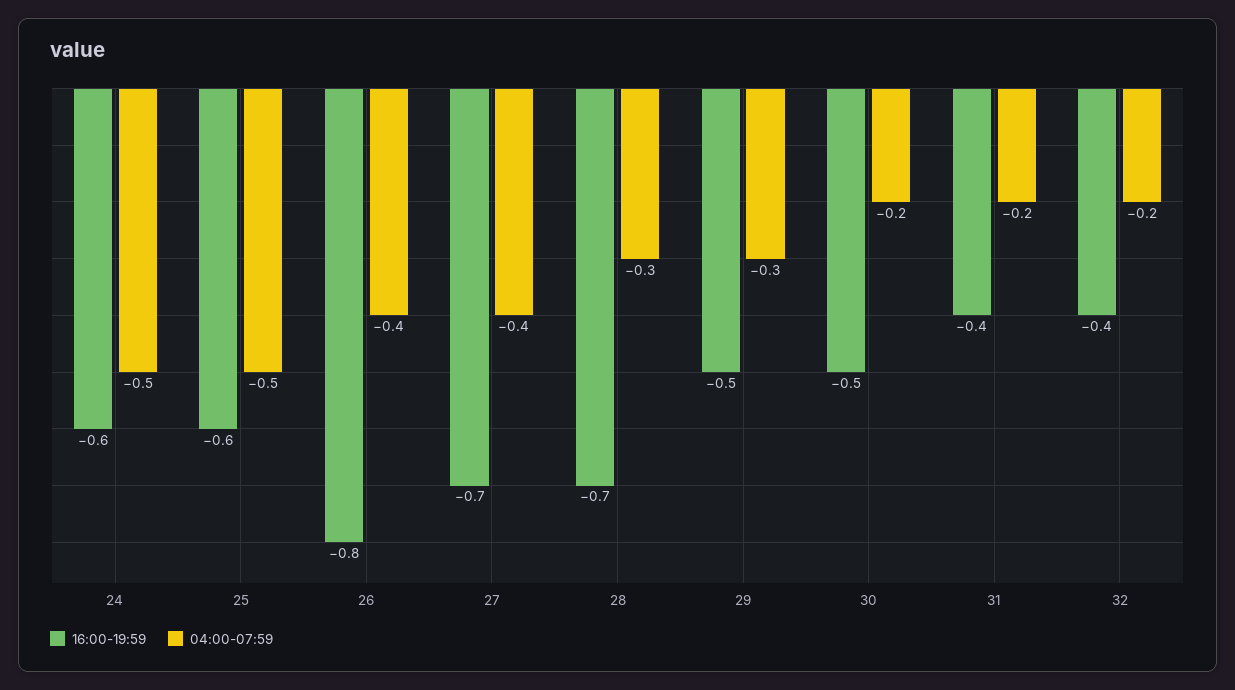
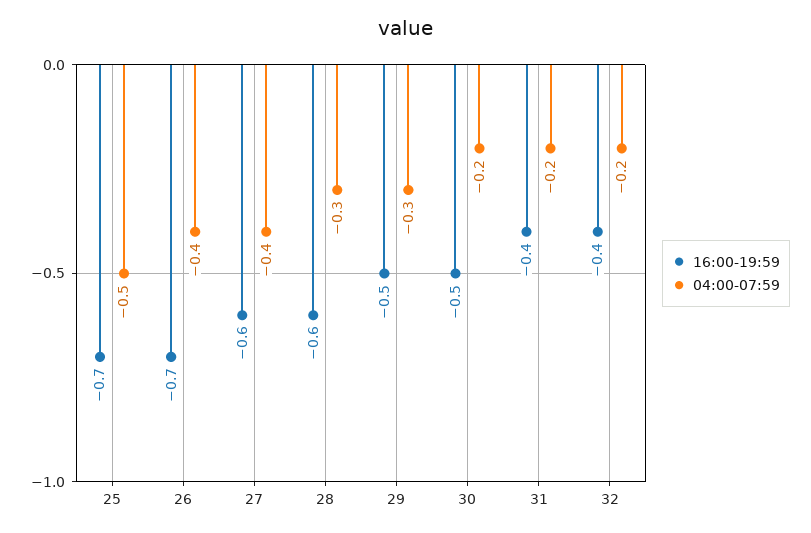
16:00-19:59, 24: -0.6 -> none
04:00-07:59, 24: -0.5 -> none
16:00-19:59, 25: -0.6 -> -0.7
16:00-19:59, 26: -0.8 -> -0.7
16:00-19:59, 27: -0.7 -> -0.6
16:00-19:59, 28: -0.7 -> -0.6

